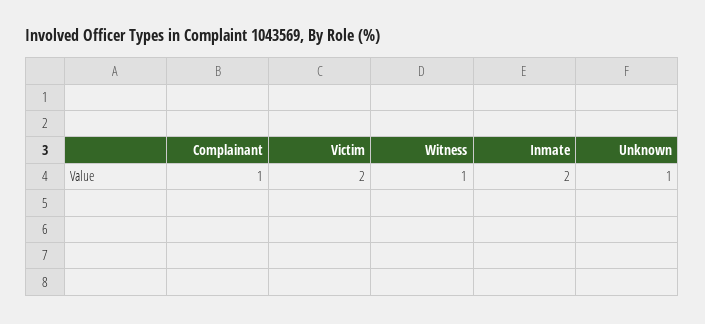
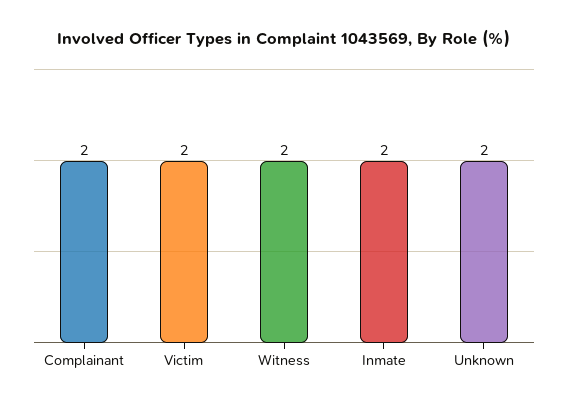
Complainant: 1 -> 2
Witness: 1 -> 2
Unknown: 1 -> 2

